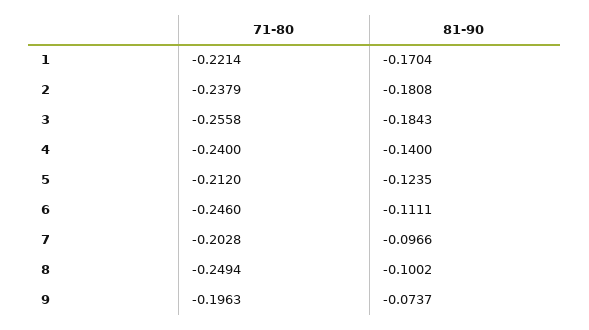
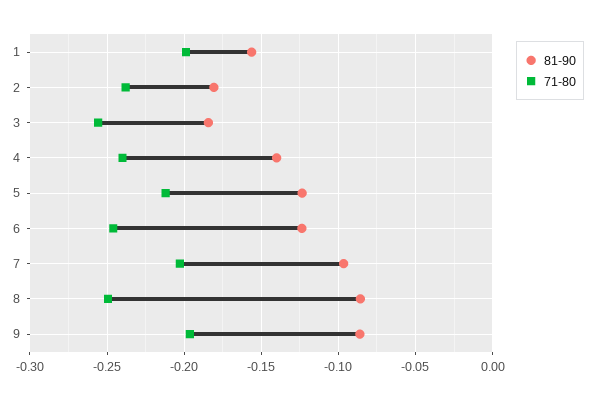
71-80, 1: -0.2214 -> -0.2
81-90, 1: -0.1704 -> -0.155
81-90, 6: -0.1111 -> -0.125
81-90, 8: -0.1002 -> -0.085
81-90, 9: -0.0737 -> -0.085

